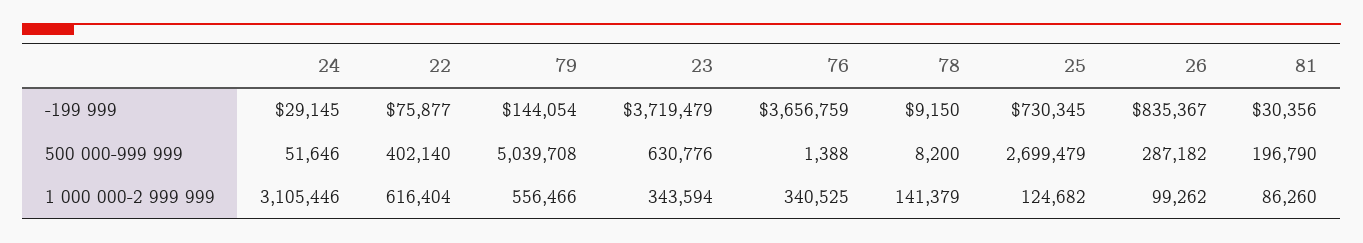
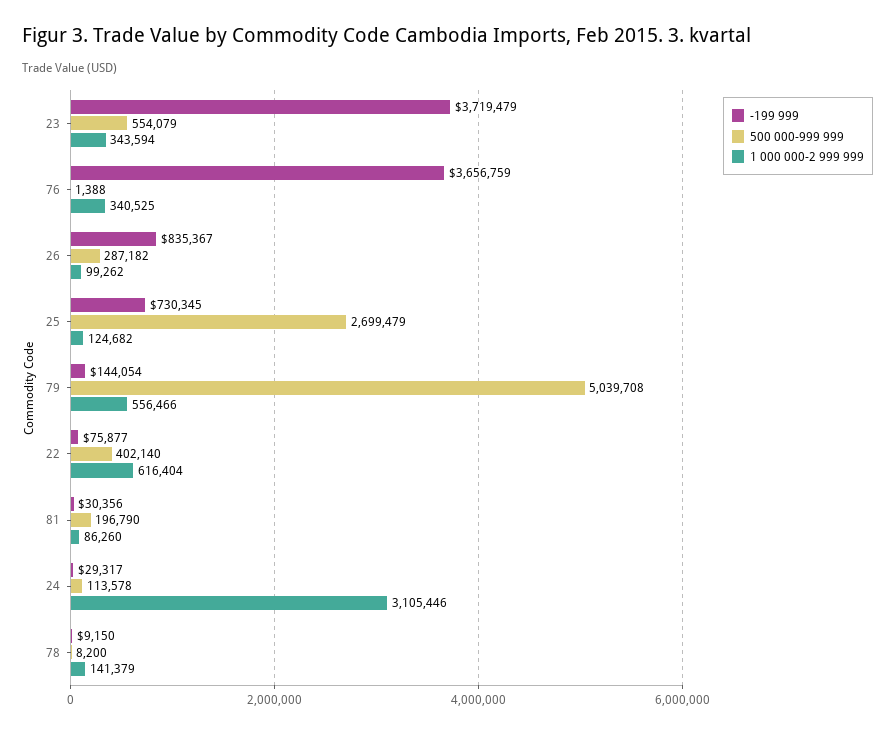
-199 999, 24: 29145 -> 29317
500 000-999 999, 24: 51646 -> 113578
500 000-999 999, 23: 630776 -> 554079

